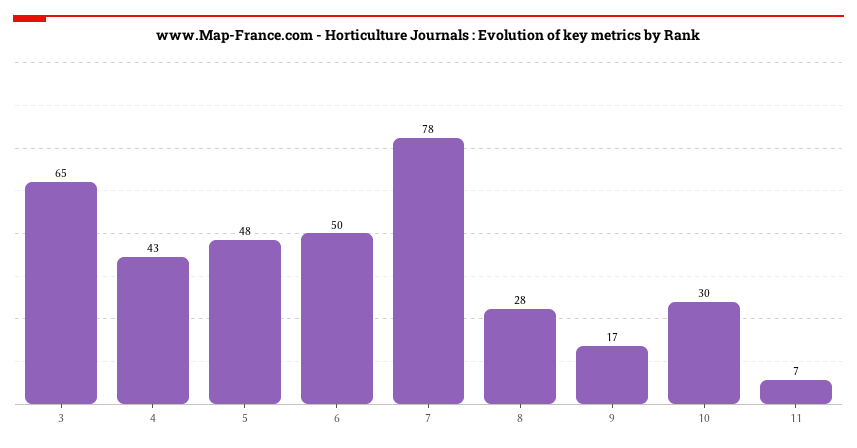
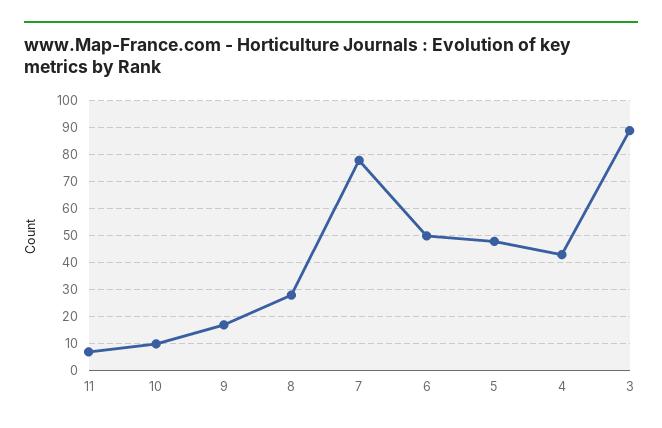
3: 65 -> 90
10: 30 -> 10

